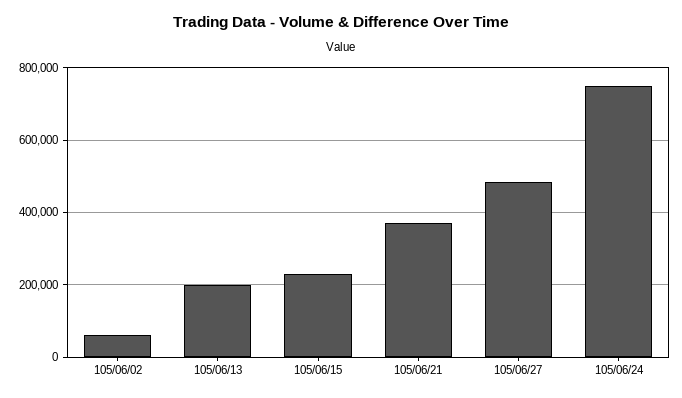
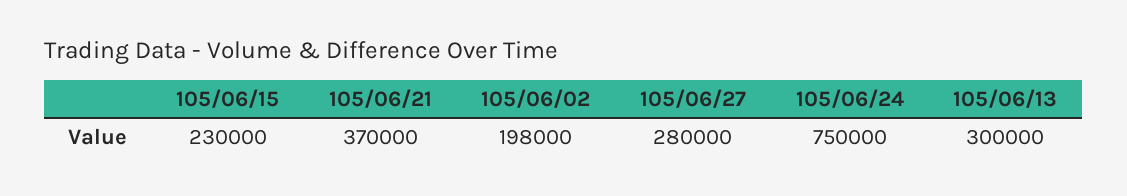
105/06/02: 60000 -> 198000
105/06/13: 200000 -> 300000
105/06/27: 480000 -> 280000

